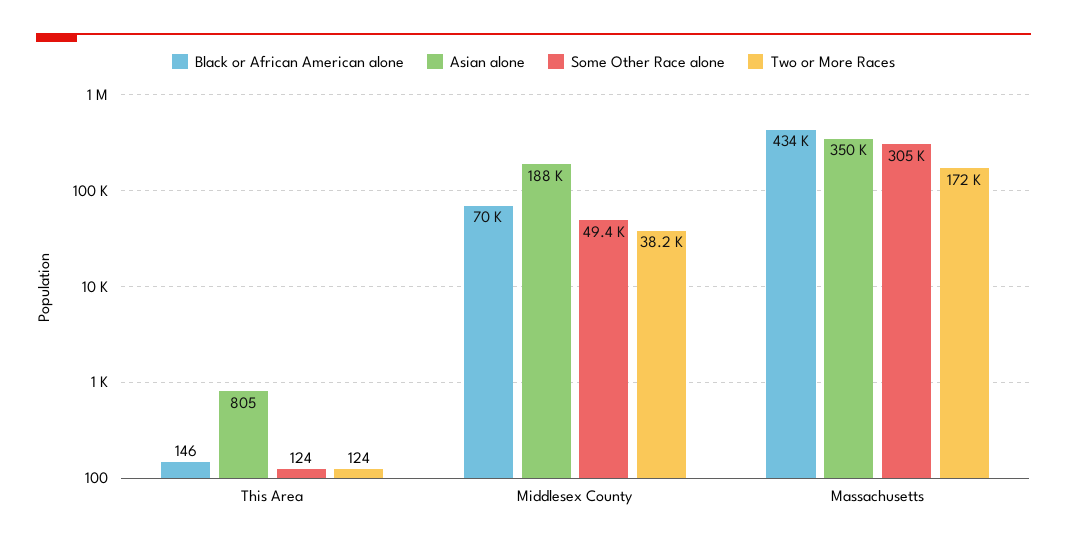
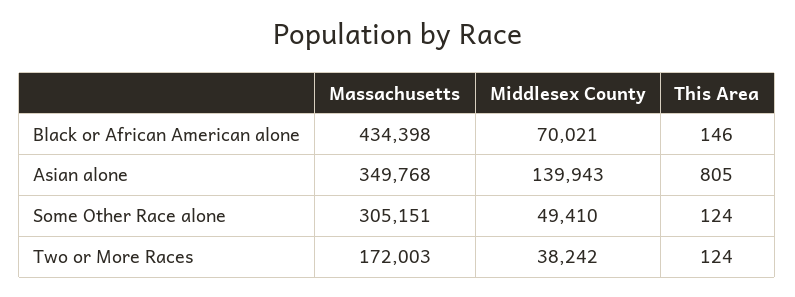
Asian alone, Middlesex County: 188000 -> 139943

